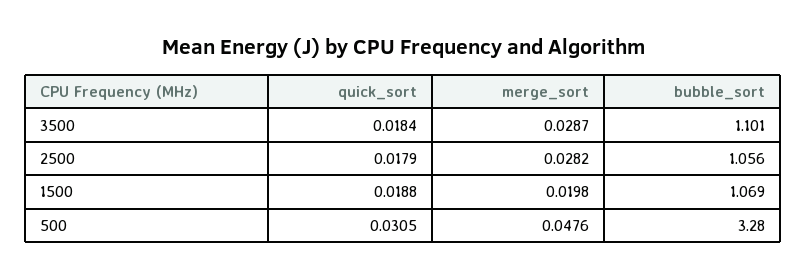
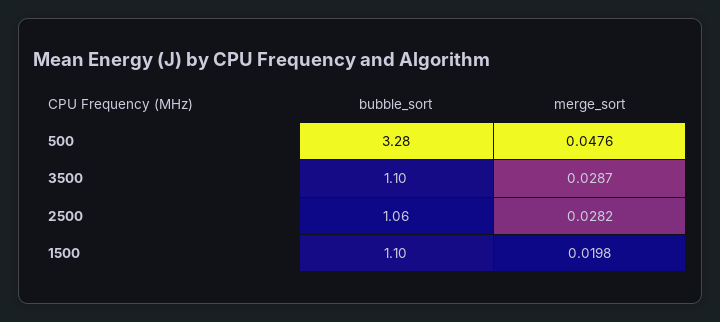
quick_sort, 3500: 0.0184 -> none
quick_sort, 2500: 0.0179 -> none
quick_sort, 1500: 0.0188 -> none
bubble_sort, 1500: 1.069 -> 1.1
quick_sort, 500: 0.0305 -> none

